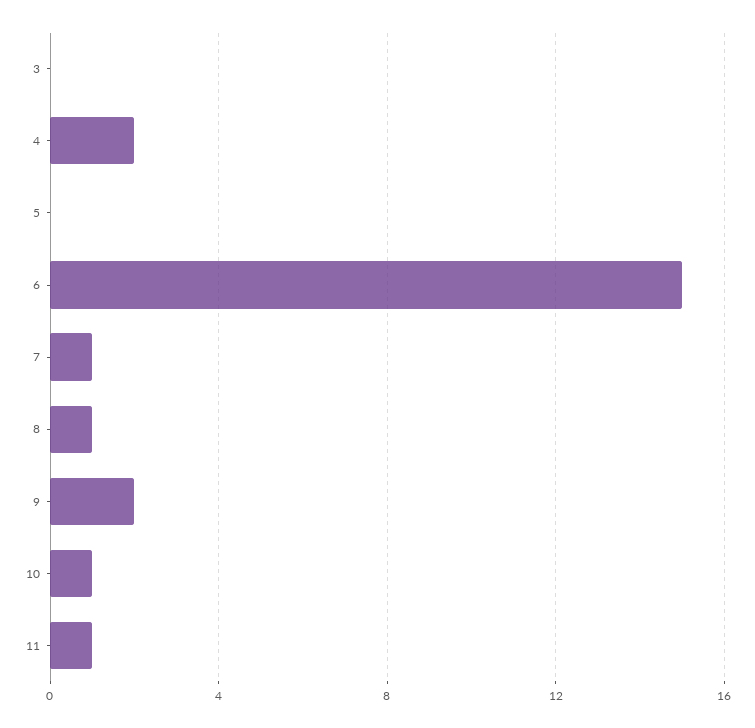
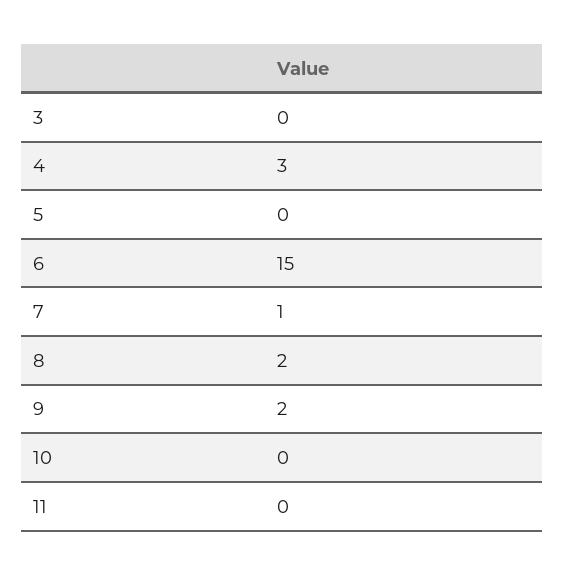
4: 2 -> 3
8: 1 -> 2
10: 1 -> 0
11: 1 -> 0

